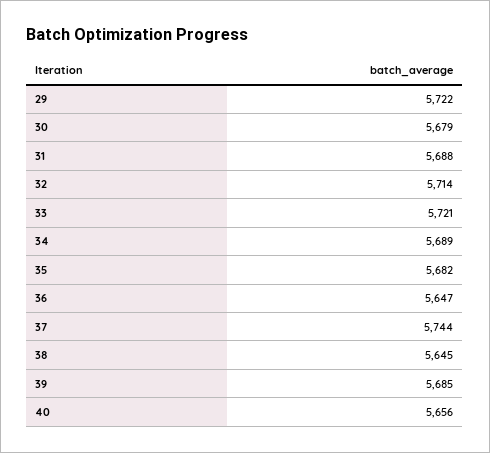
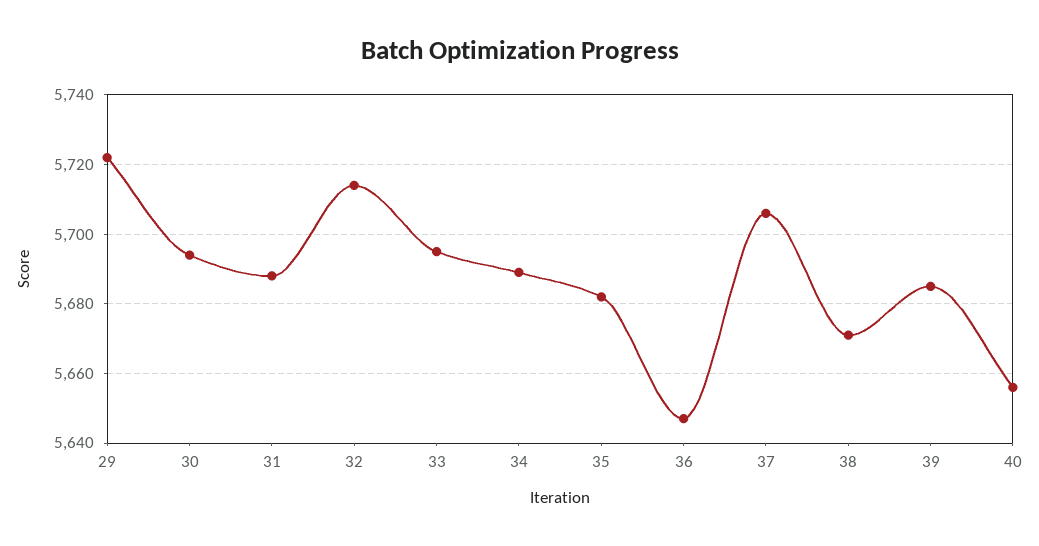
30: 5679 -> 5695
33: 5721 -> 5695
37: 5744 -> 5705
38: 5645 -> 5670

